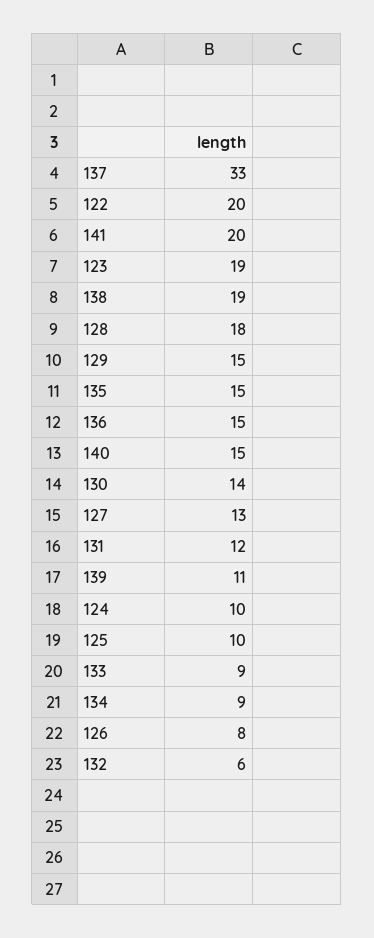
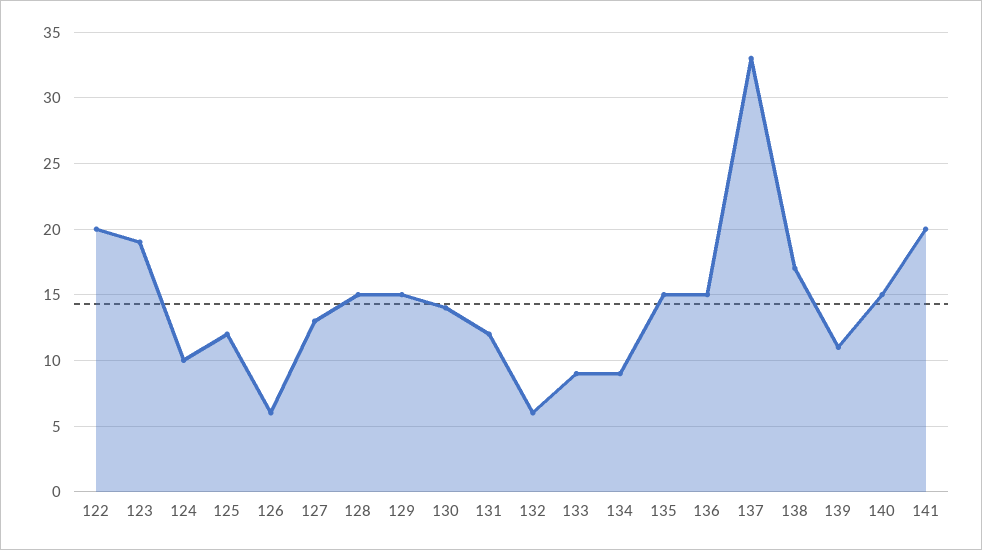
138: 19 -> 17
128: 18 -> 15
125: 10 -> 12
126: 8 -> 6

